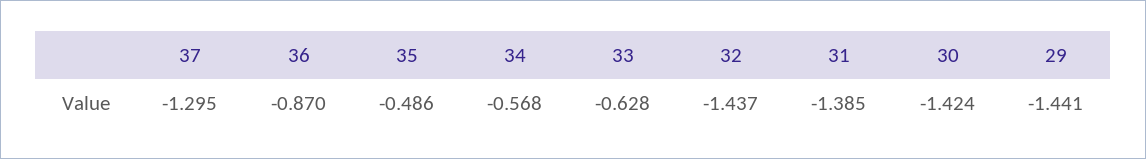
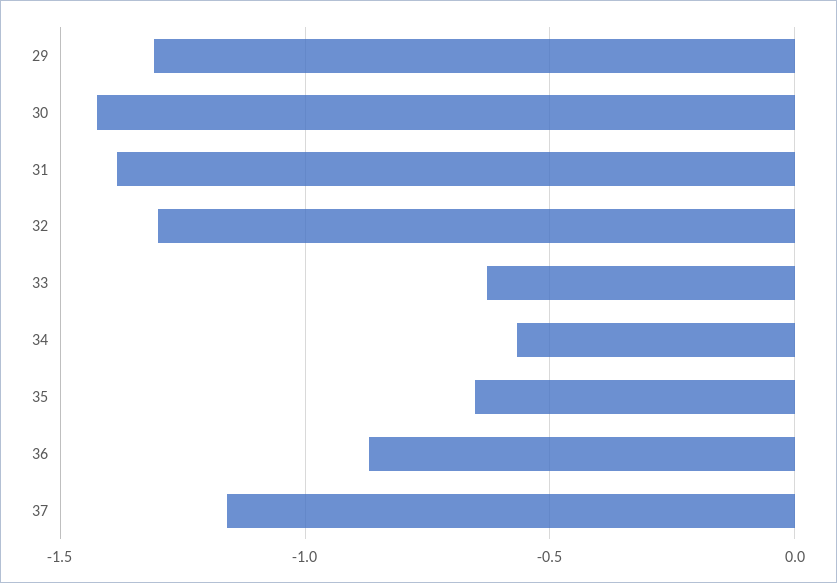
37: -1.295 -> -1.15
35: -0.486 -> -0.65
32: -1.437 -> -1.3
29: -1.441 -> -1.3

